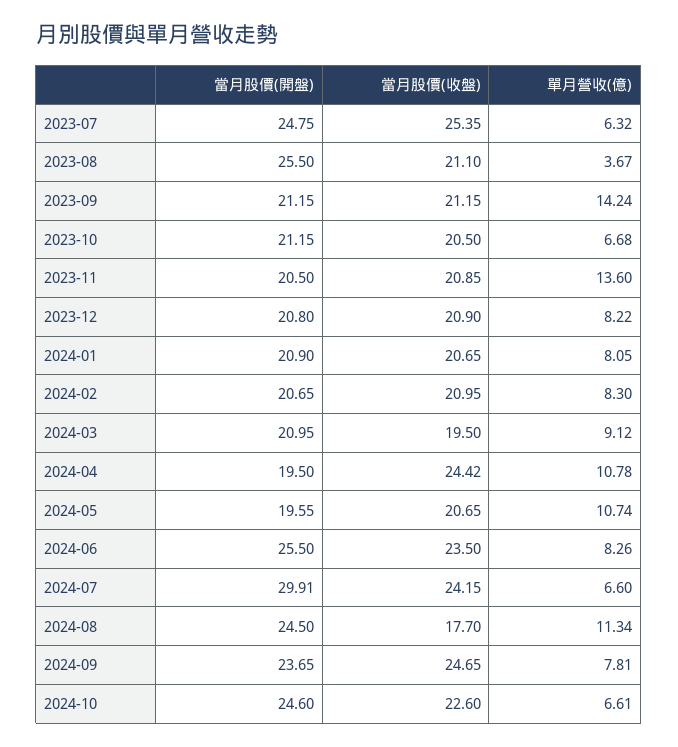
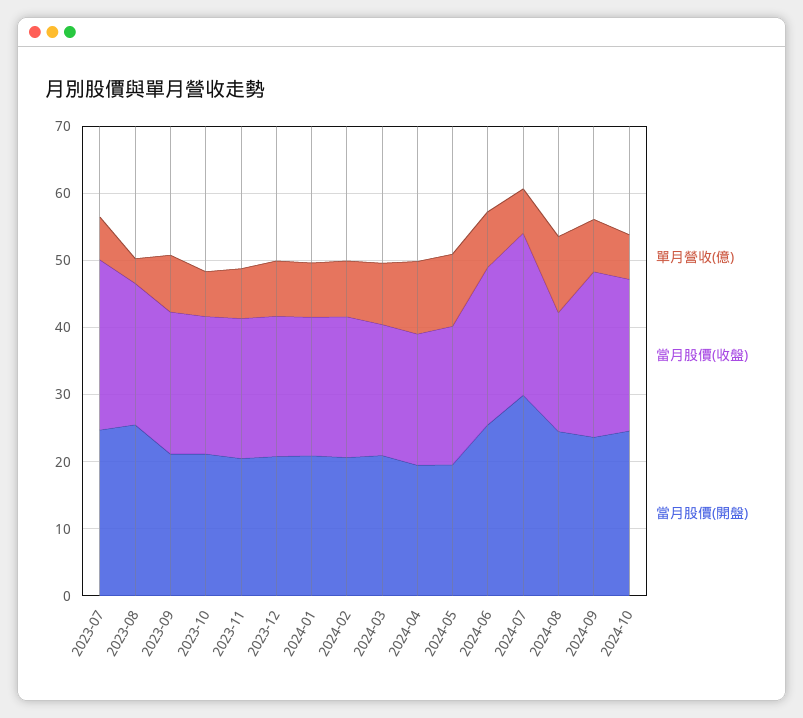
單月營收(億), 2023-09: 14.24 -> 8
單月營收(億), 2023-11: 13.6 -> 8
當月股價(收盤), 2024-04: 24.42 -> 20

